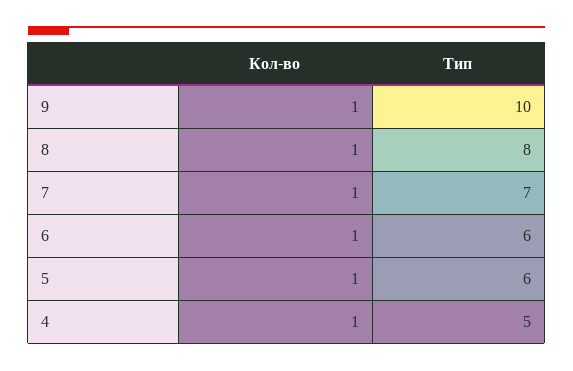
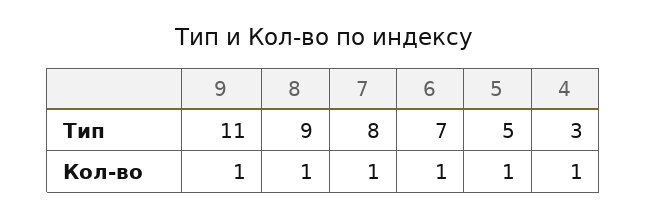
Тип, 9: 10 -> 11
Тип, 8: 8 -> 9
Тип, 7: 7 -> 8
Тип, 6: 6 -> 7
Тип, 5: 6 -> 5
Тип, 4: 5 -> 3

